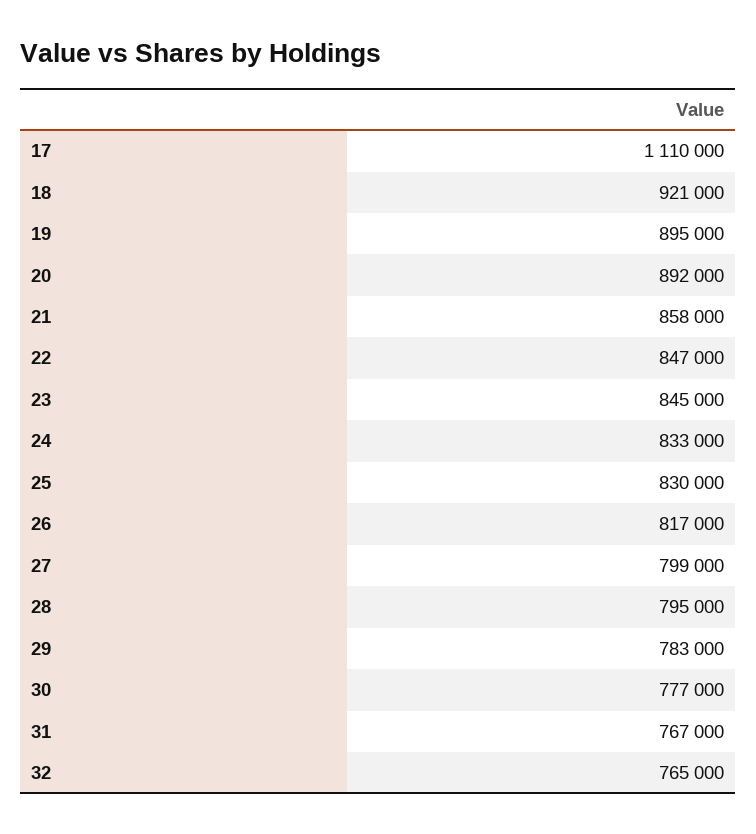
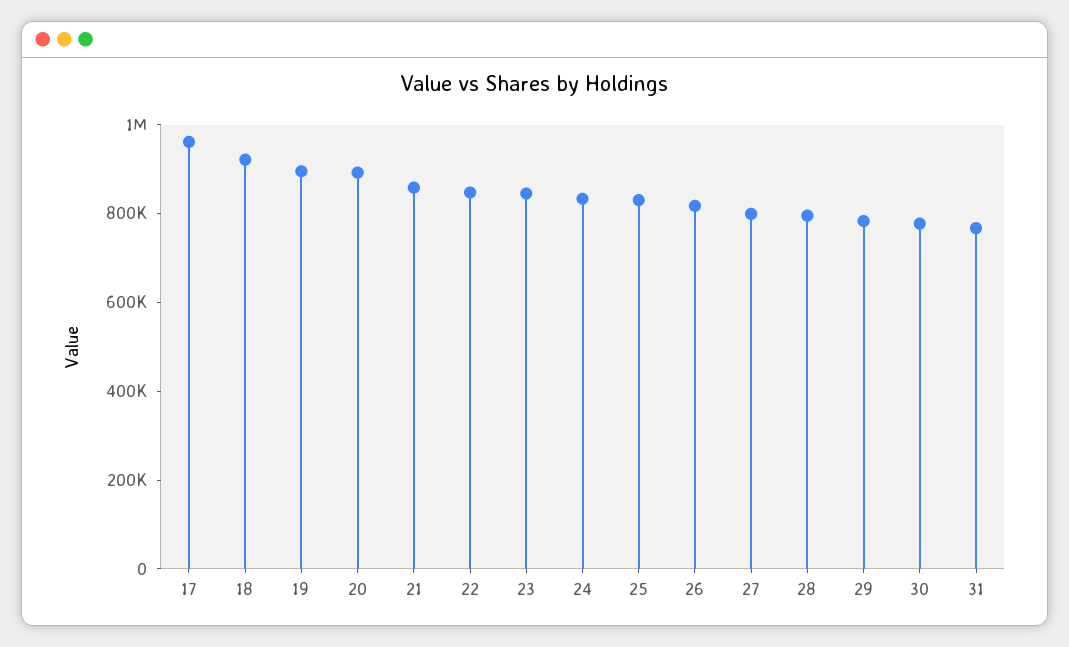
17: 1110000 -> 950000
32: 765000 -> none

